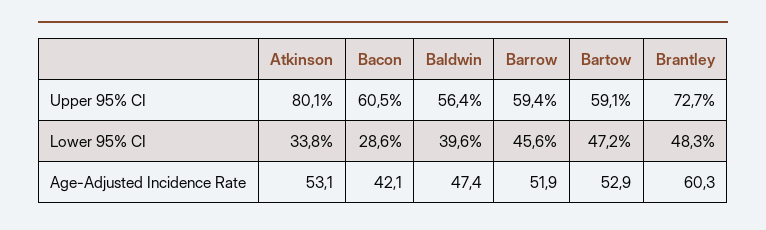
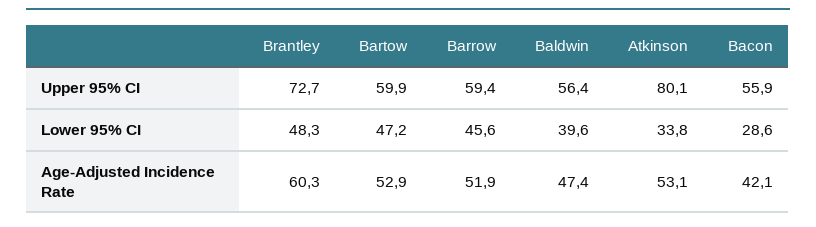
Bacon, Upper 95% CI: 60.5 -> 55.9
Bartow, Upper 95% CI: 59.1 -> 59.9

